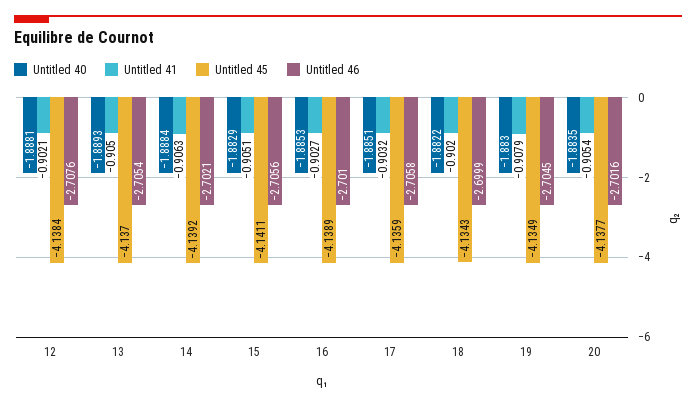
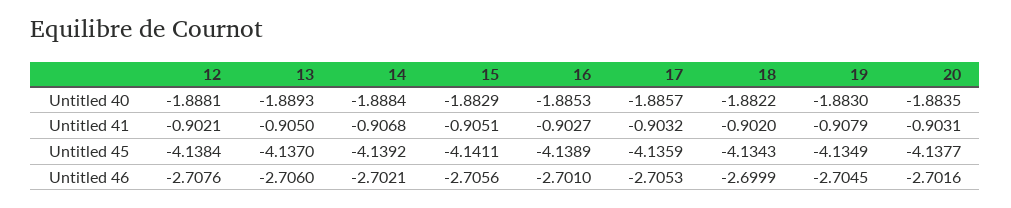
Untitled 46, 13: -2.7054 -> -2.706
Untitled 41, 14: -0.9063 -> -0.9068
Untitled 40, 17: -1.8851 -> -1.8857
Untitled 46, 17: -2.7058 -> -2.7053
Untitled 41, 20: -0.9054 -> -0.9031

